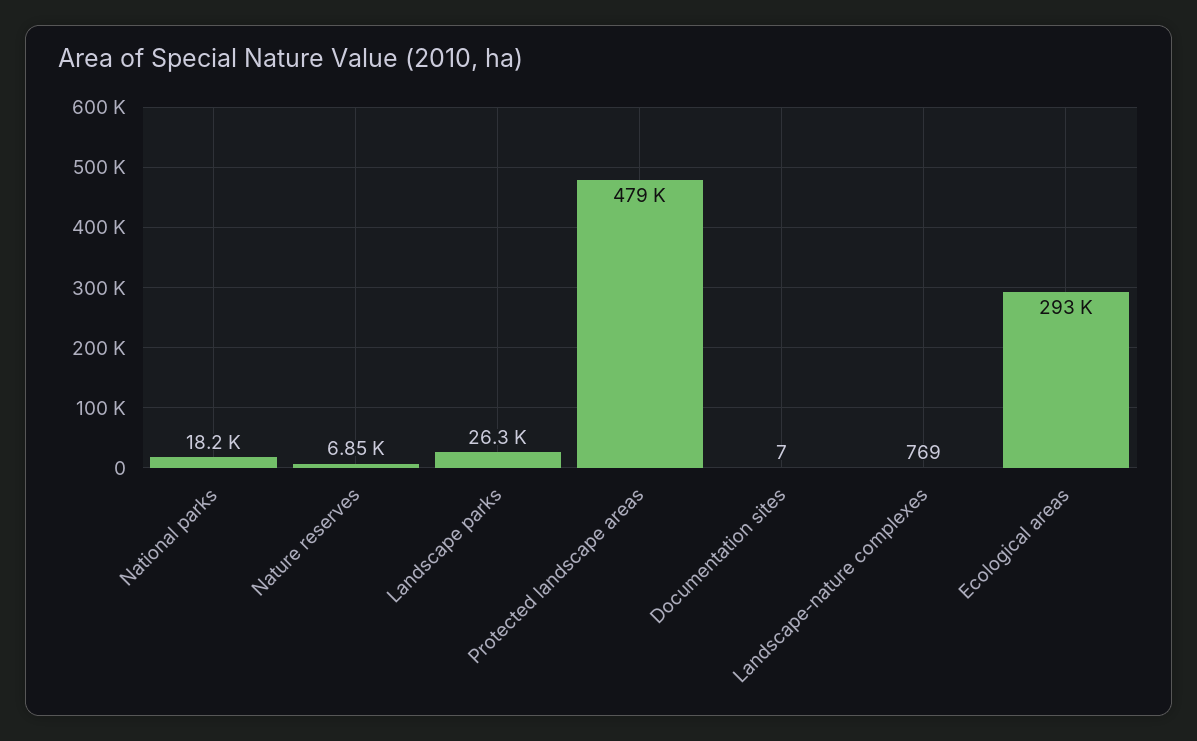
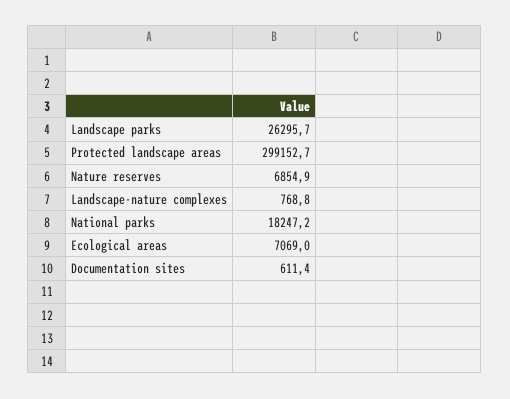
Protected landscape areas: 479000 -> 299152.7
Documentation sites: 7 -> 611.4
Ecological areas: 293000 -> 7069

